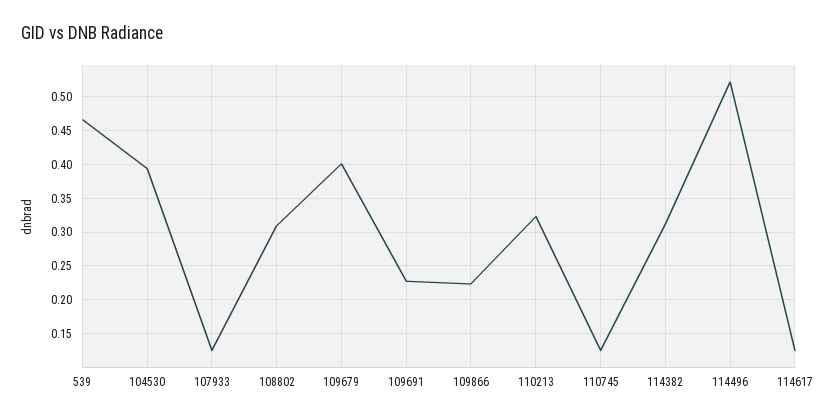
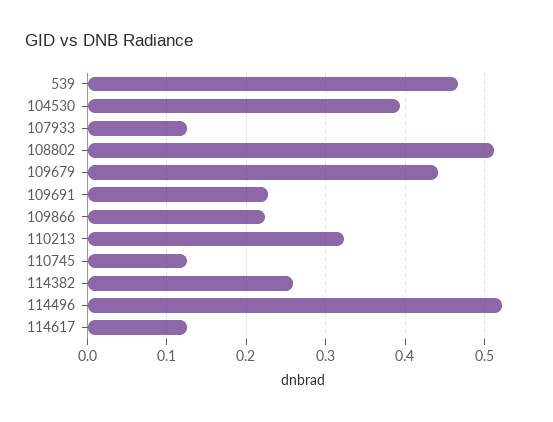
108802: 0.31 -> 0.51
109679: 0.4 -> 0.44
114382: 0.31 -> 0.26

